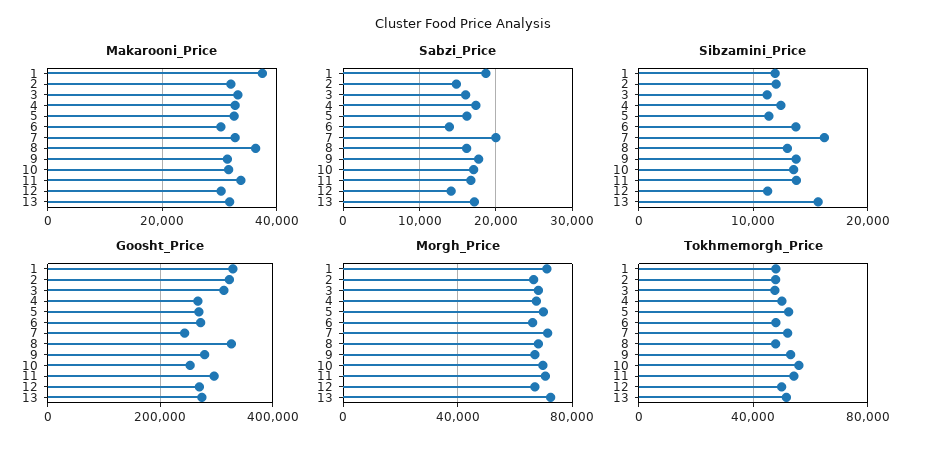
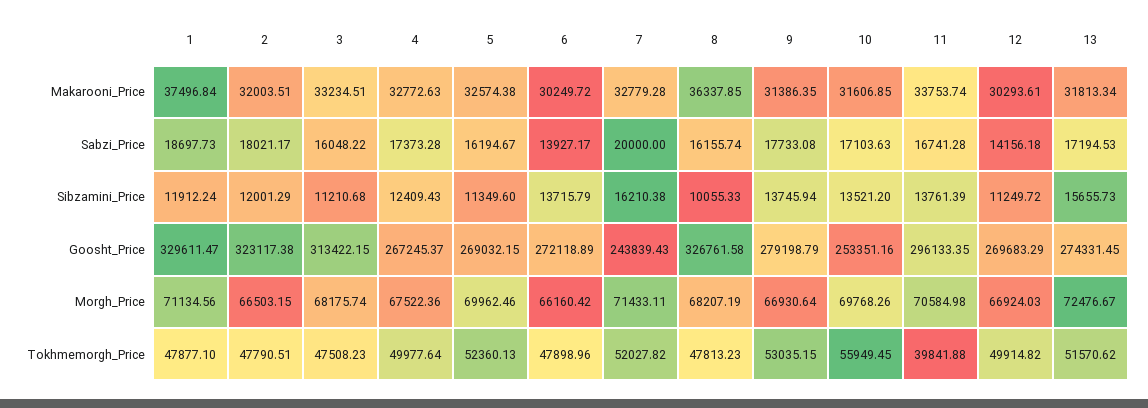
Sabzi_Price, 2: 15000 -> 18021.17
Sibzamini_Price, 8: 13000 -> 10055.33
Tokhmemorgh_Price, 11: 55000 -> 39841.88

